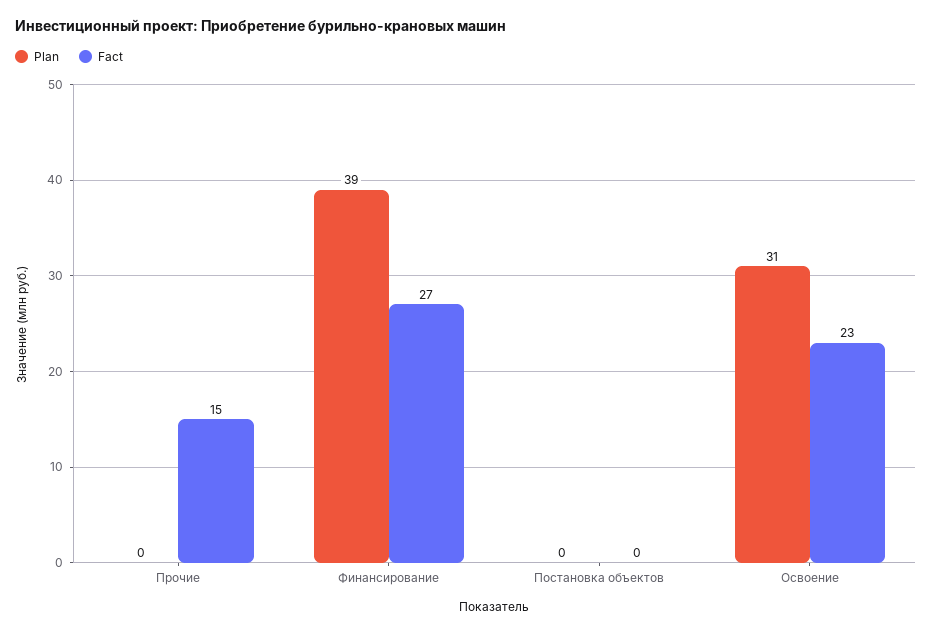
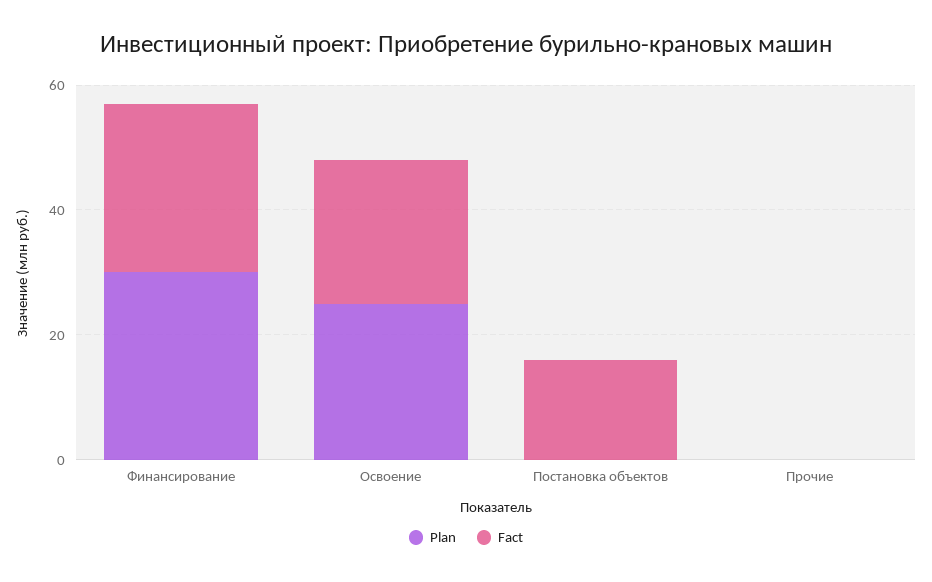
Fact, Прочие: 15 -> 0
Plan, Финансирование: 39 -> 30
Fact, Постановка объектов: 0 -> 15
Plan, Освоение: 31 -> 25

